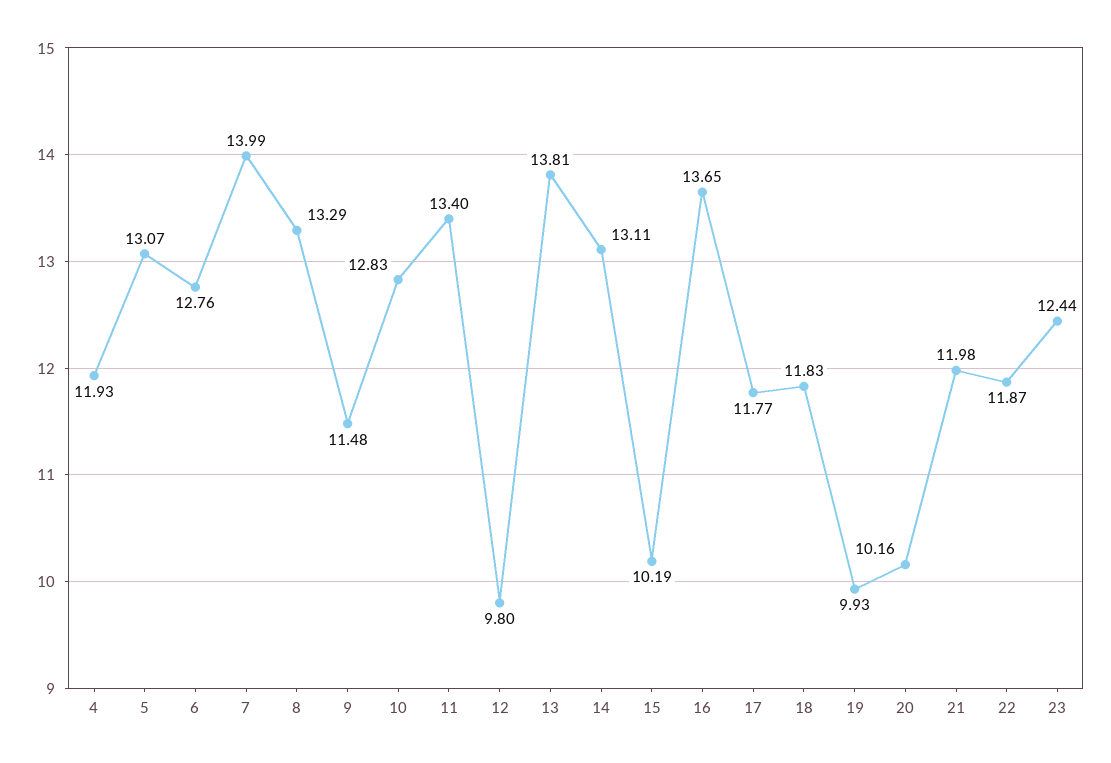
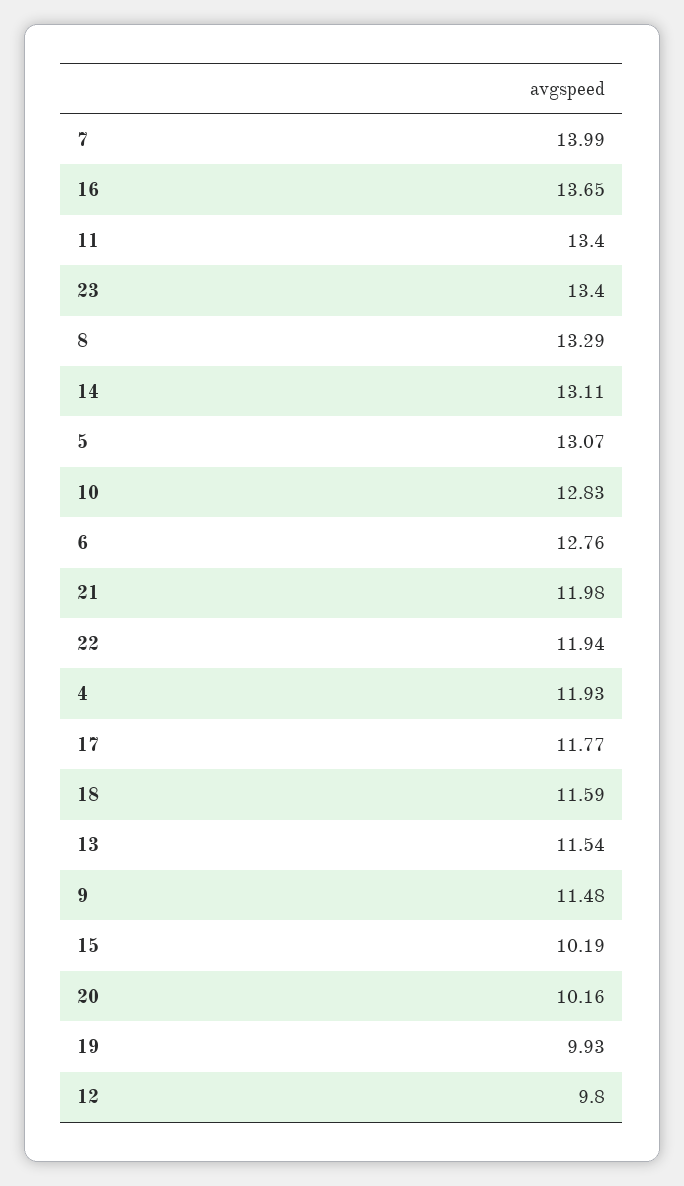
13: 13.81 -> 11.54
18: 11.83 -> 11.59
22: 11.87 -> 11.94
23: 12.44 -> 13.4

